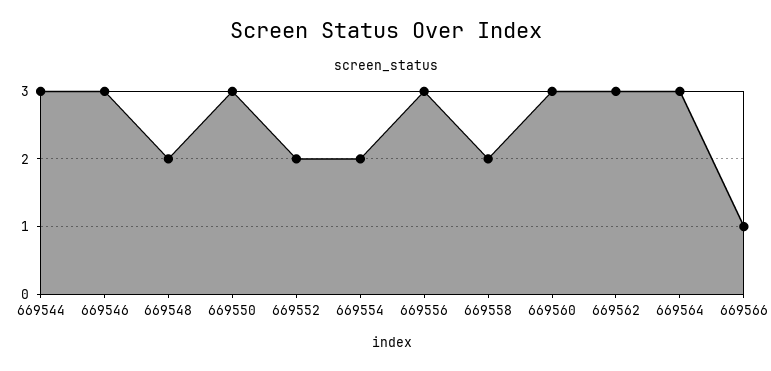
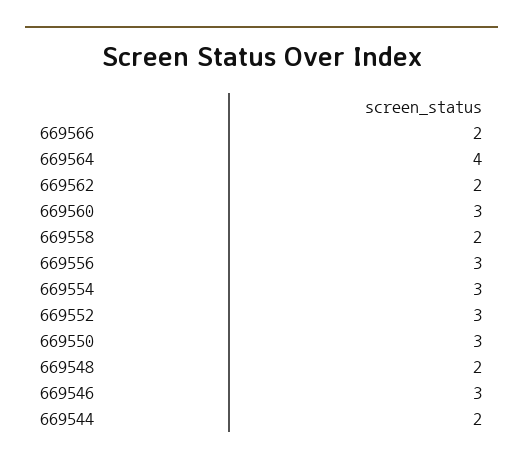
669544: 3 -> 2
669552: 2 -> 3
669554: 2 -> 3
669562: 3 -> 2
669564: 3 -> 4
669566: 1 -> 2

